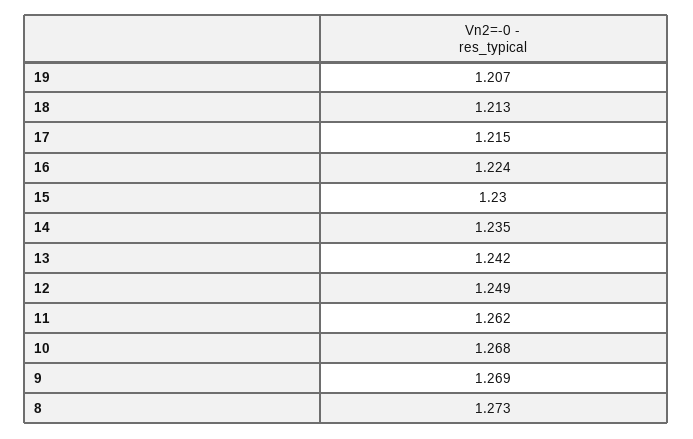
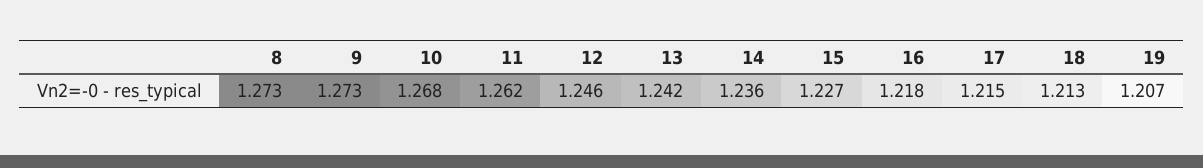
16: 1.224 -> 1.218
15: 1.23 -> 1.227
14: 1.235 -> 1.236
12: 1.249 -> 1.246
9: 1.269 -> 1.273

